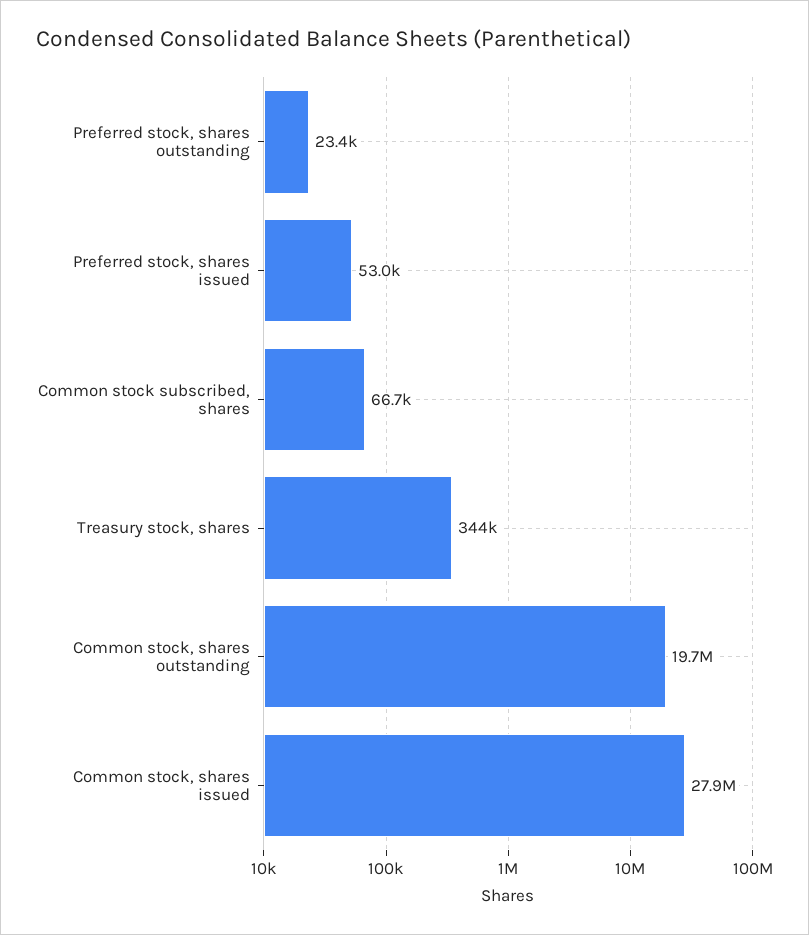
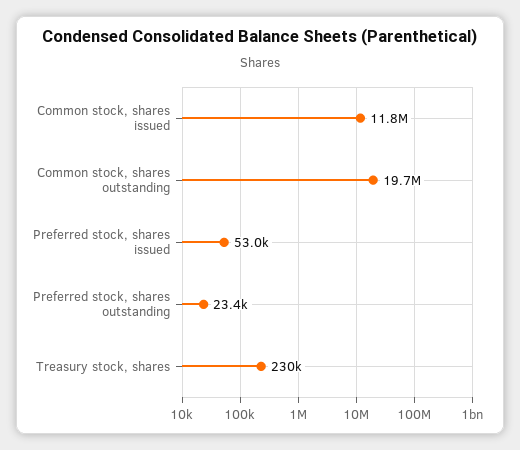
Common stock subscribed, shares: 66700 -> none
Treasury stock, shares: 344000 -> 230000
Common stock, shares issued: 27900000 -> 11800000

